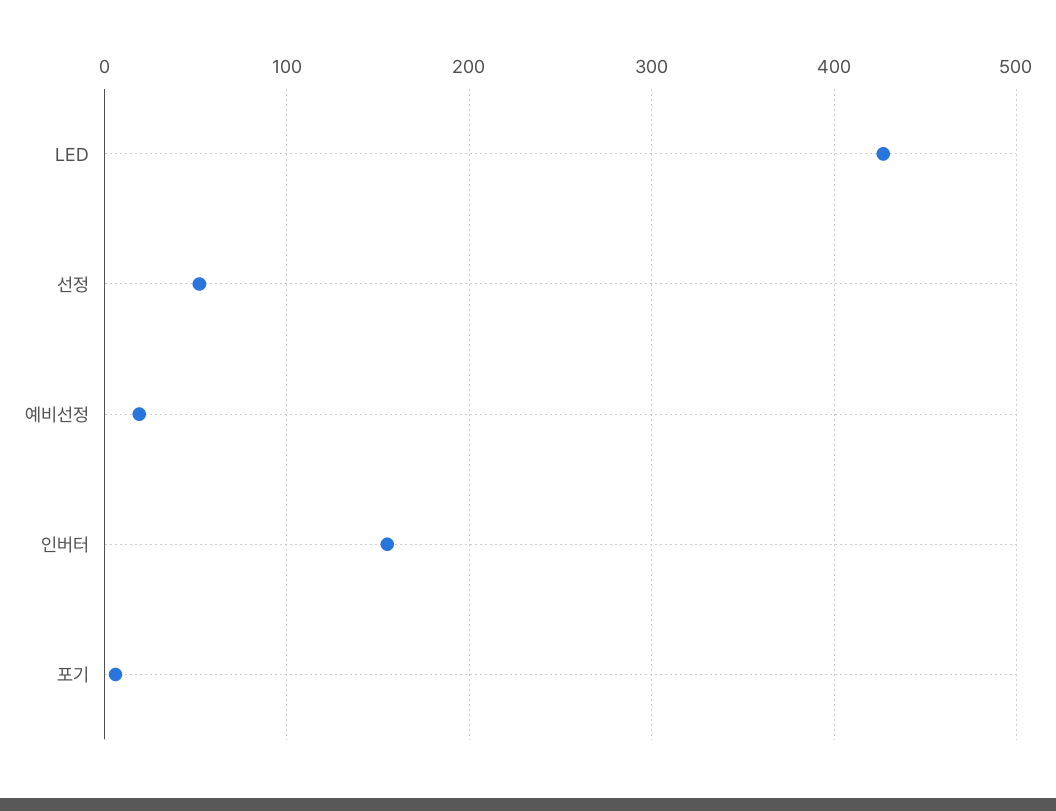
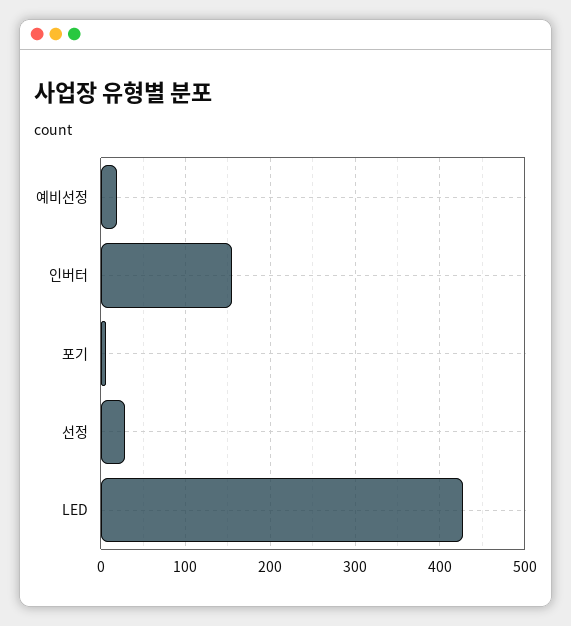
선정: 50 -> 30

